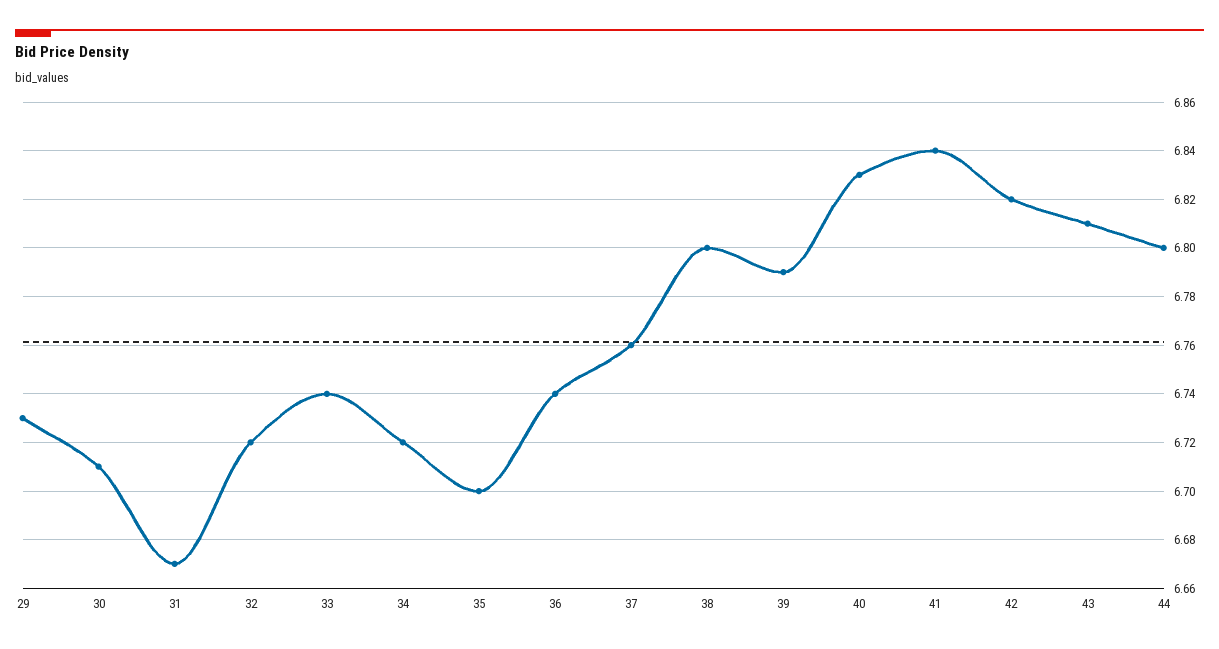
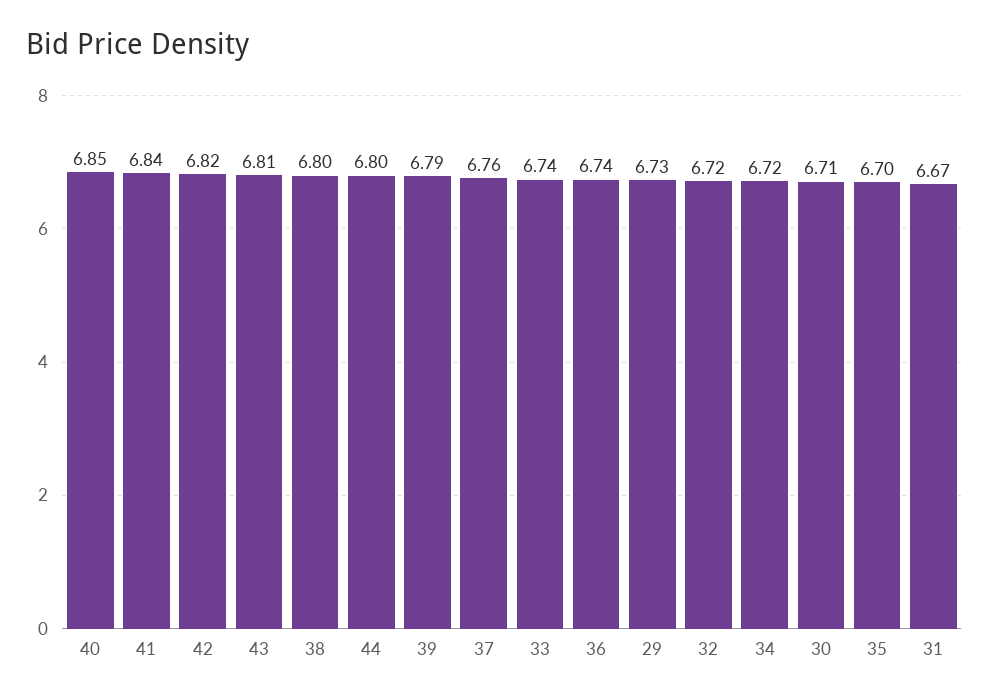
40: 6.83 -> 6.85

